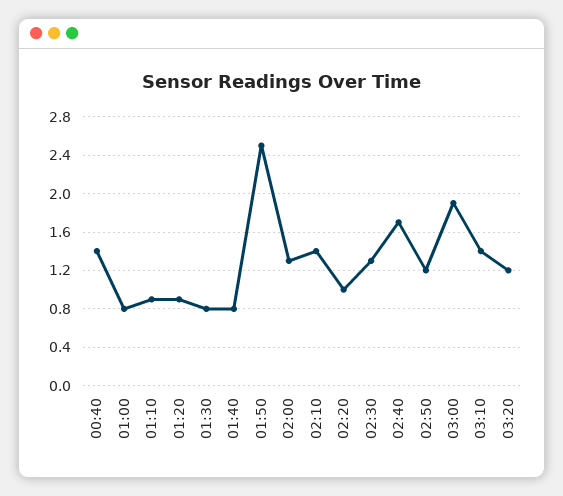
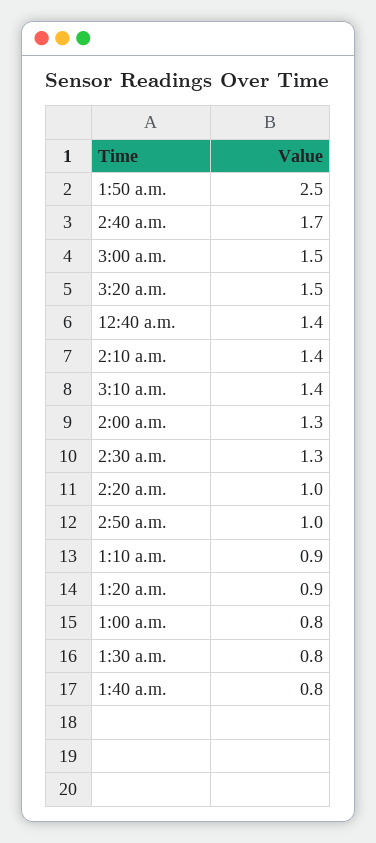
02:50: 1.2 -> 1
03:00: 1.9 -> 1.5
03:20: 1.2 -> 1.5

